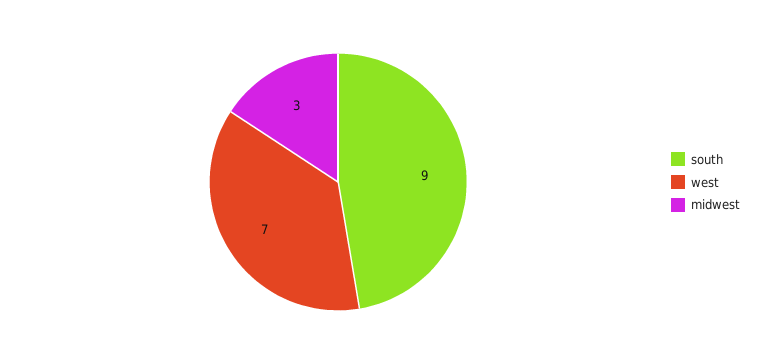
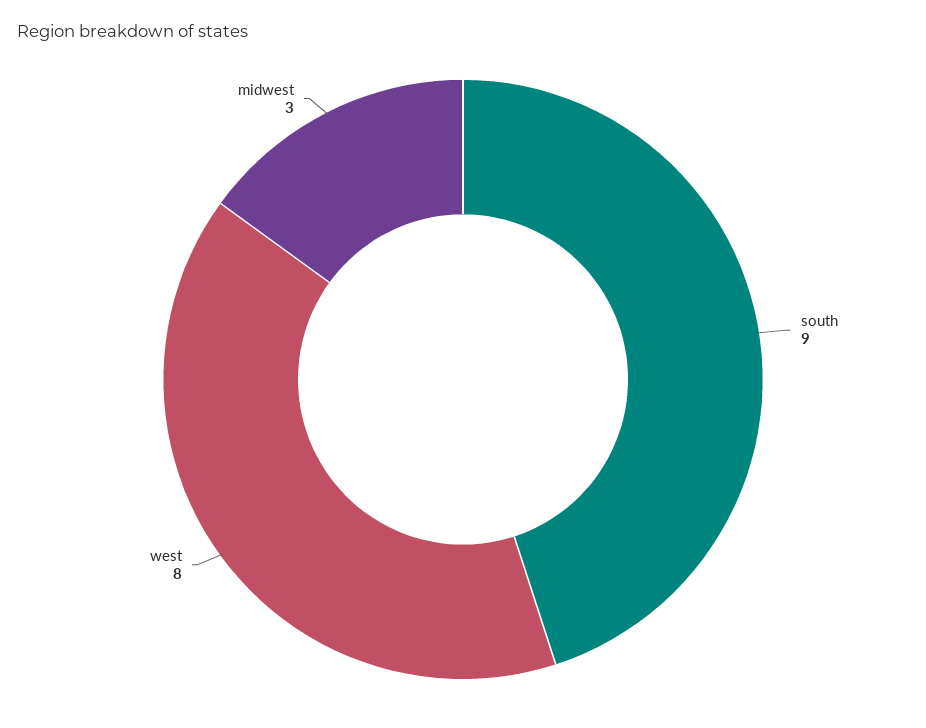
west: 7 -> 8

